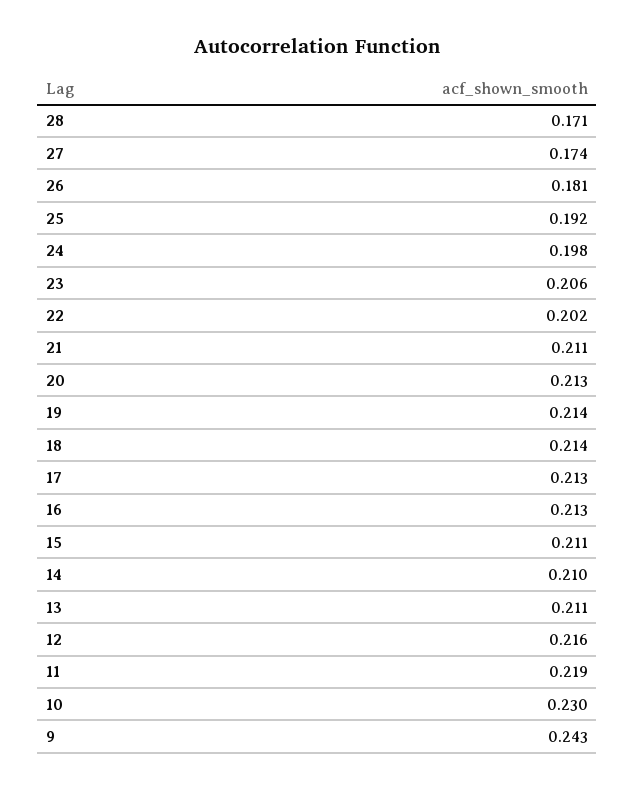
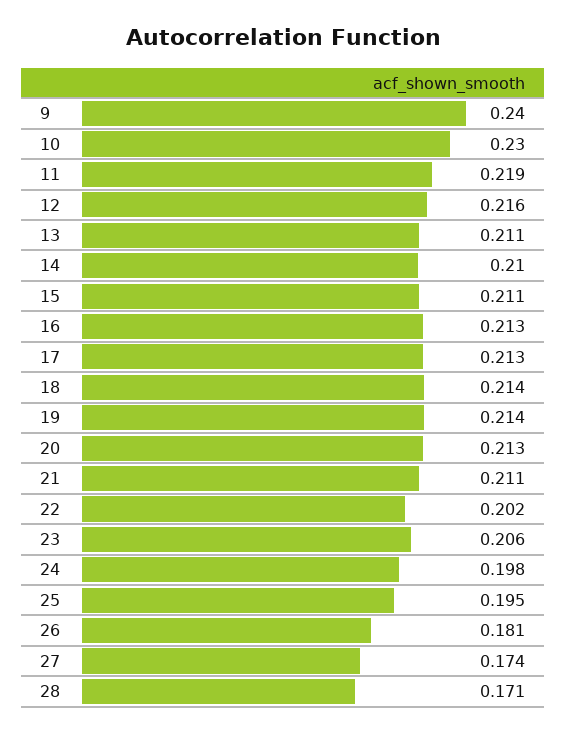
25: 0.192 -> 0.195
9: 0.243 -> 0.24

